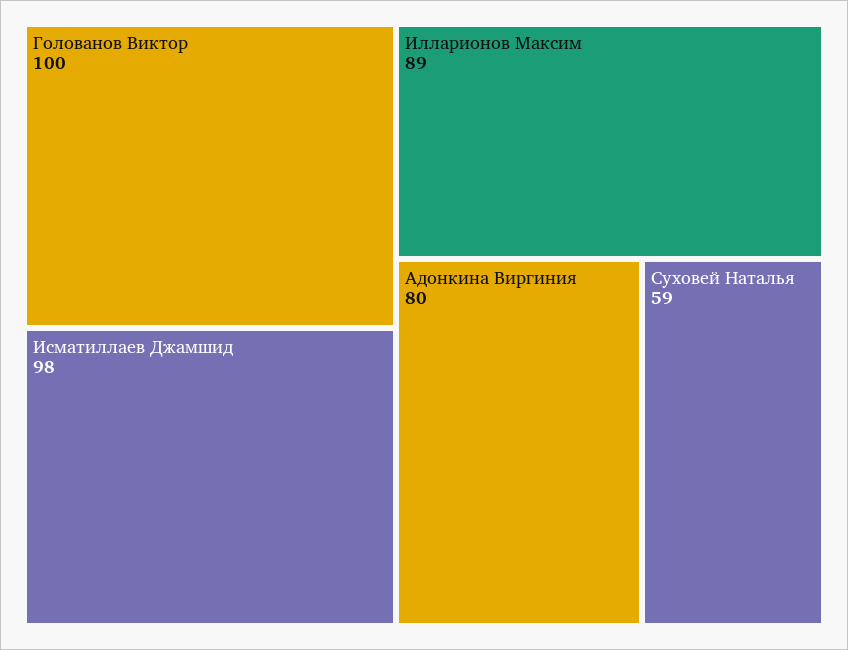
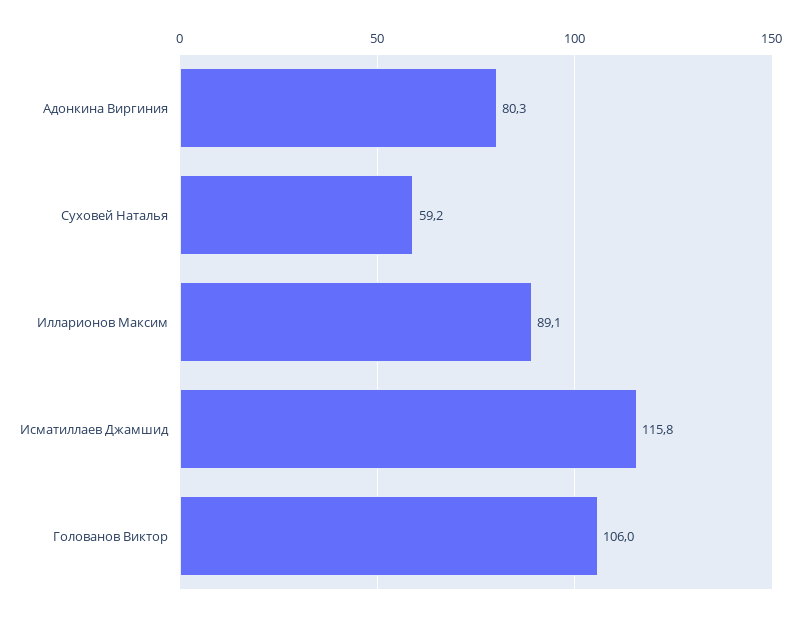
Голованов Виктор: 100 -> 106
Исматиллаев Джамшид: 98 -> 115.8

